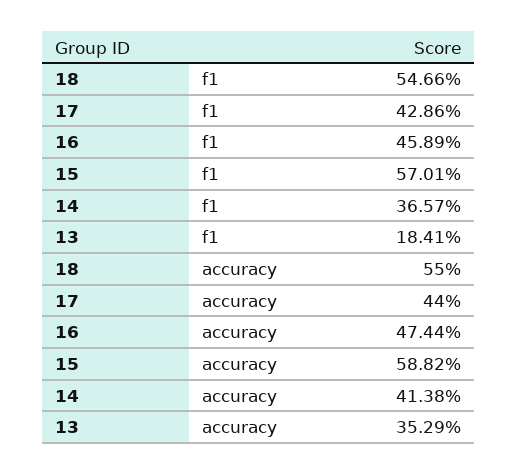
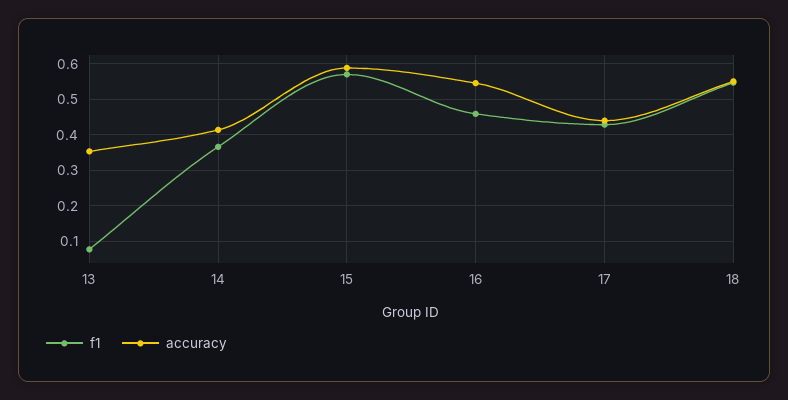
f1, 13: 0.1841 -> 0.08
accuracy, 16: 0.4744 -> 0.54

